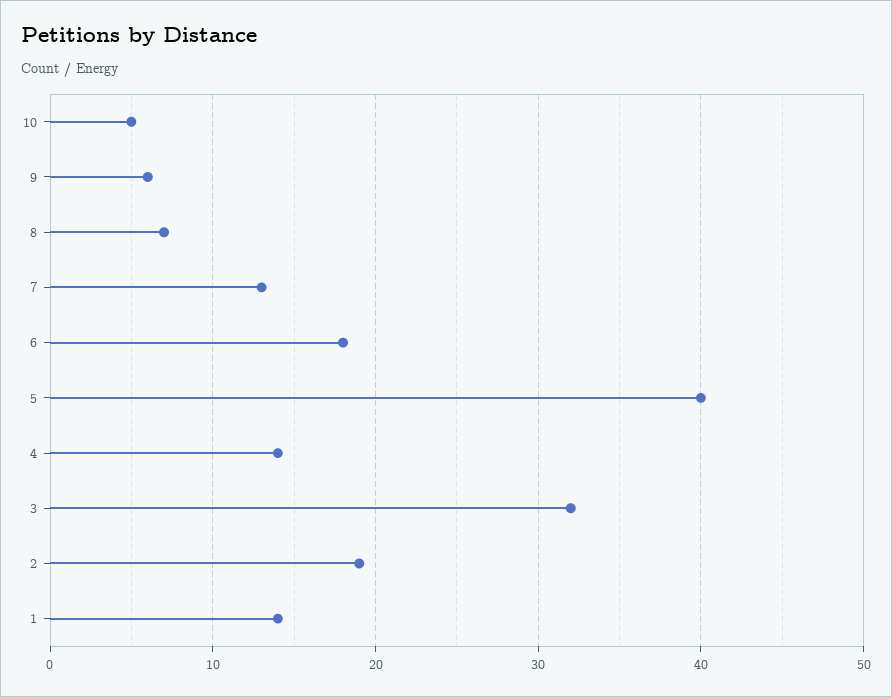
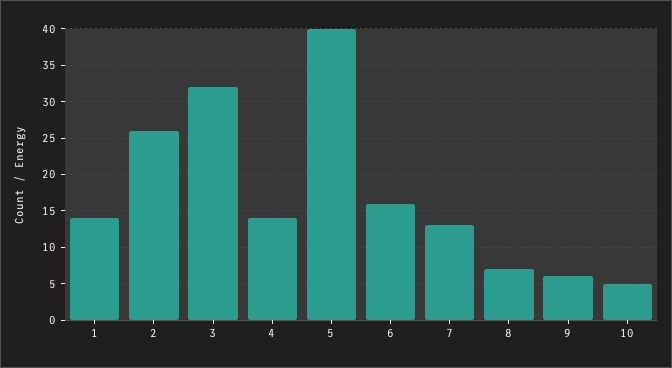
6: 18 -> 16
2: 19 -> 26

